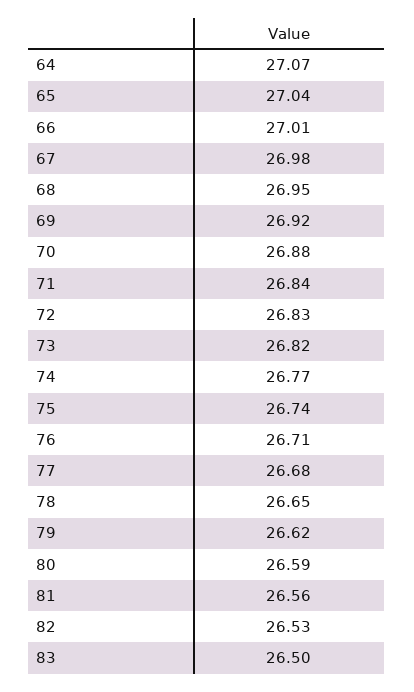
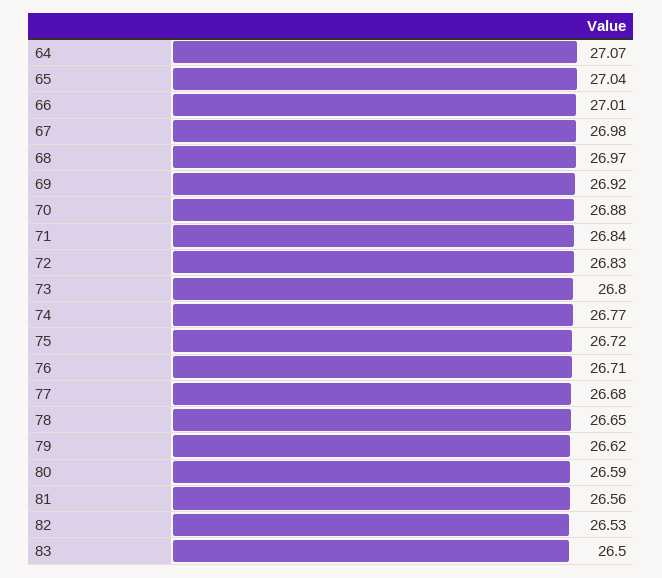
68: 26.95 -> 26.97
73: 26.82 -> 26.8
75: 26.74 -> 26.72

